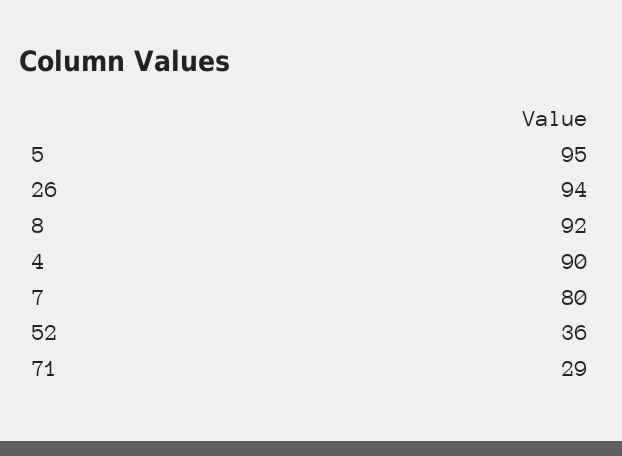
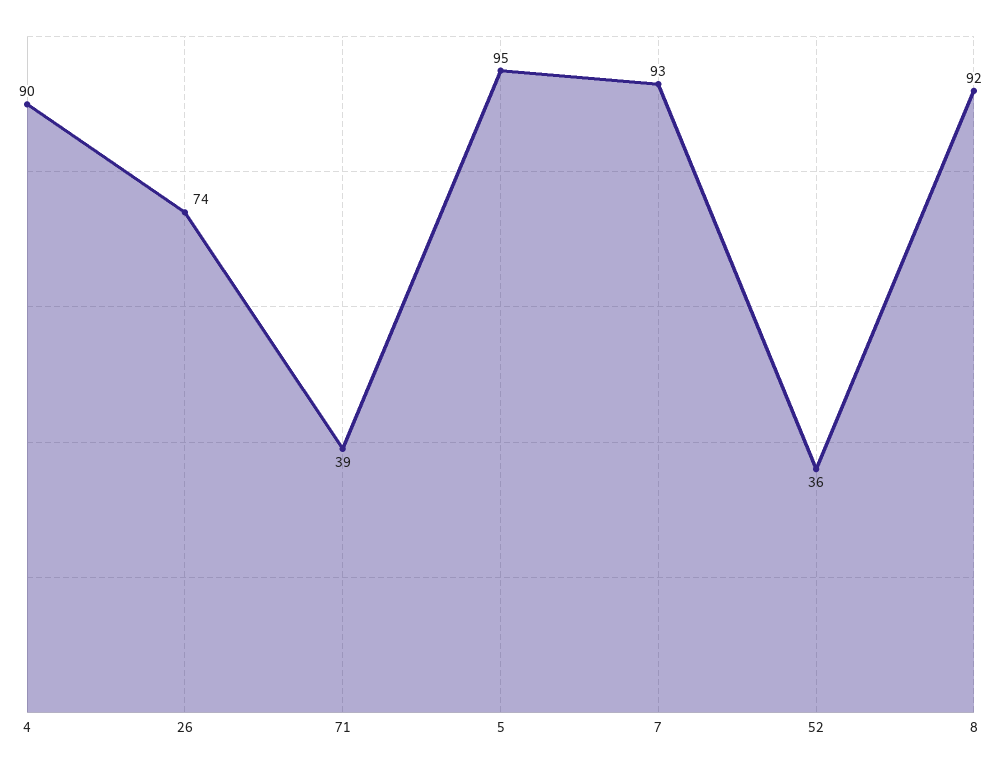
26: 94 -> 74
7: 80 -> 93
71: 29 -> 39

